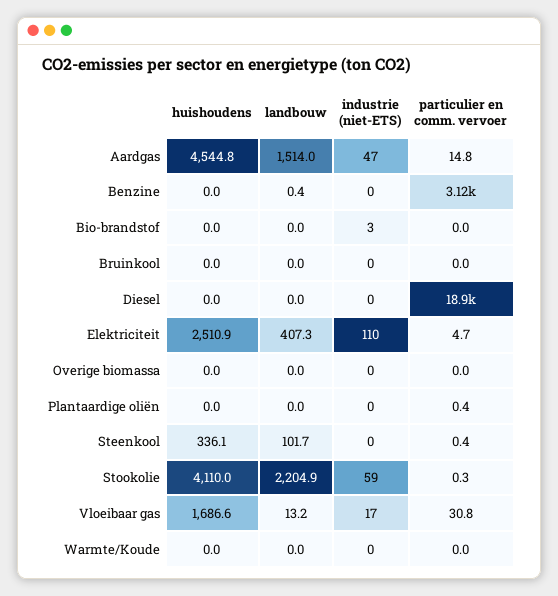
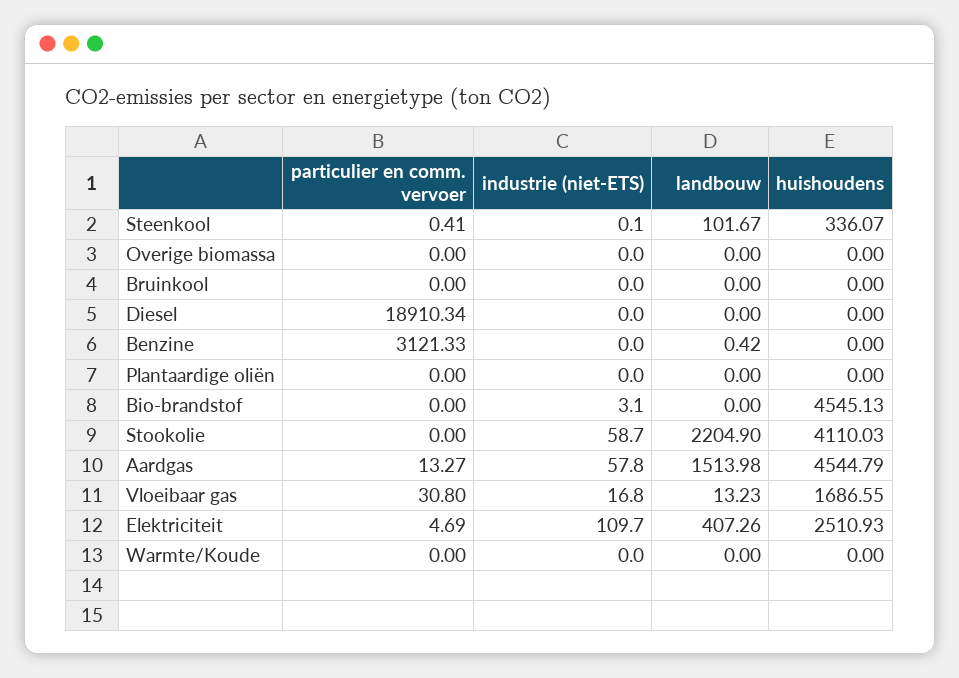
industrie (niet-ETS), Aardgas: 47 -> 57.8
particulier en comm. vervoer, Aardgas: 14.8 -> 13.27
huishoudens, Bio-brandstof: 0 -> 4545.13
particulier en comm. vervoer, Plantaardige oliën: 0.4 -> 0
particulier en comm. vervoer, Stookolie: 0.3 -> 0

